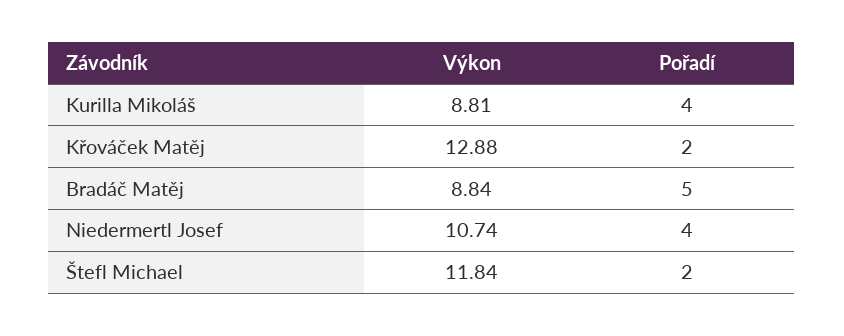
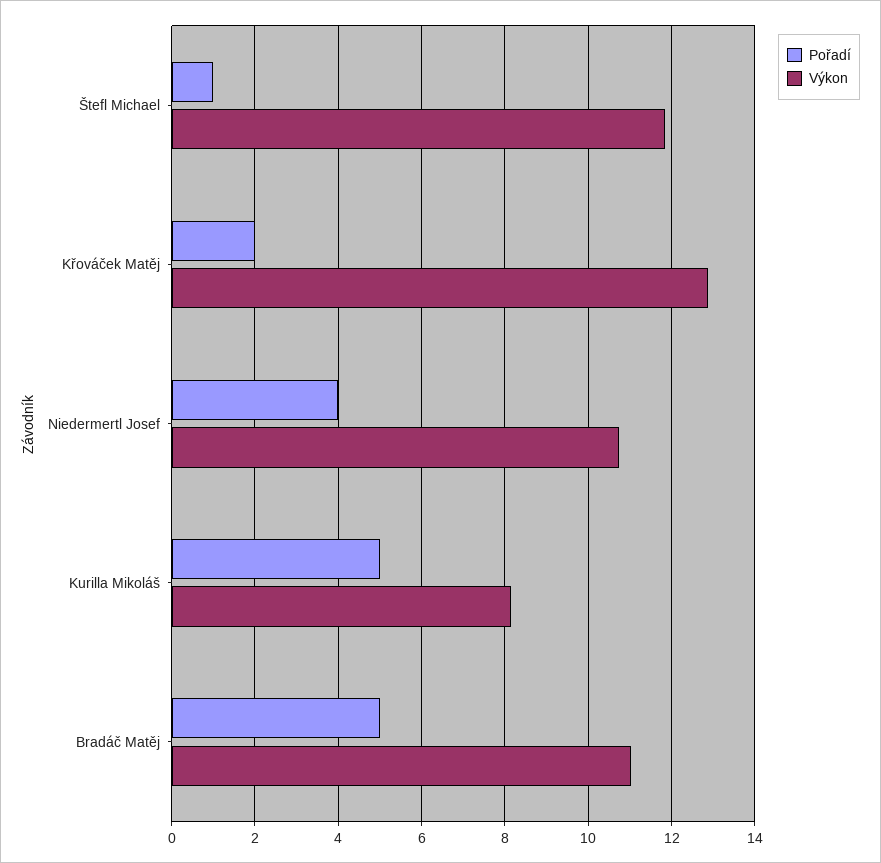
Výkon, Kurilla Mikoláš: 8.81 -> 8.2
Pořadí, Kurilla Mikoláš: 4 -> 5
Výkon, Bradáč Matěj: 8.84 -> 11
Pořadí, Štefl Michael: 2 -> 1

